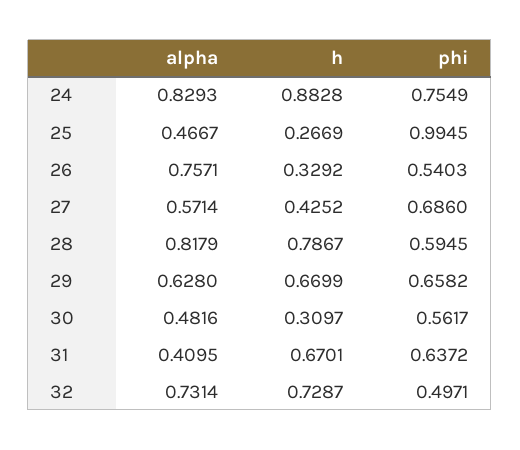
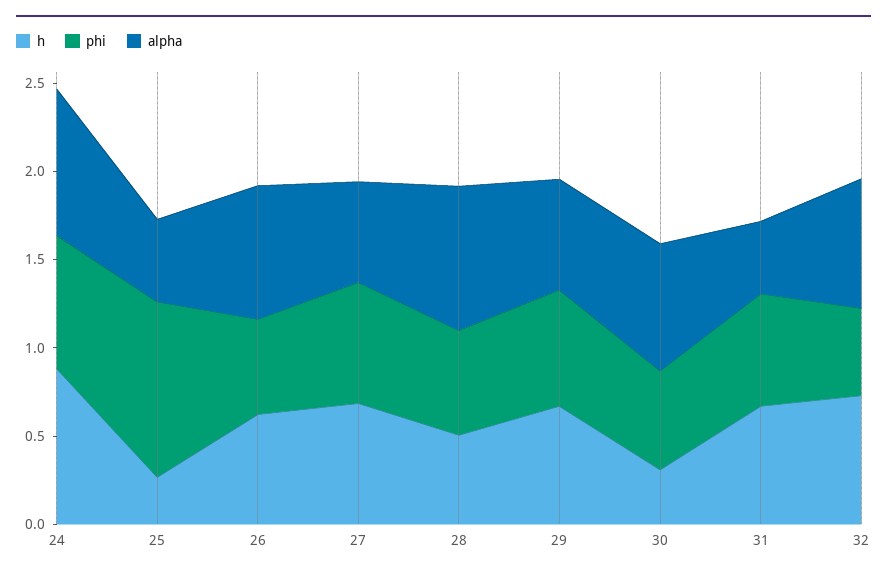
h, 26: 0.3292 -> 0.6
h, 27: 0.4252 -> 0.7
h, 28: 0.7867 -> 0.5
alpha, 30: 0.4816 -> 0.7

